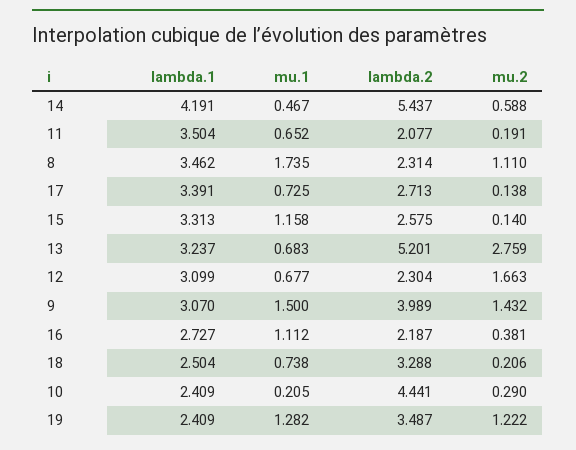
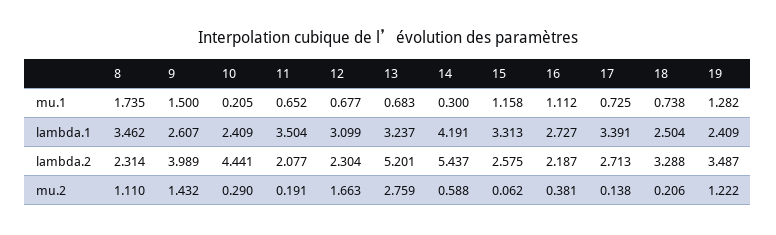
mu.1, 14: 0.467 -> 0.3
mu.2, 15: 0.14 -> 0.062
lambda.1, 9: 3.07 -> 2.607

